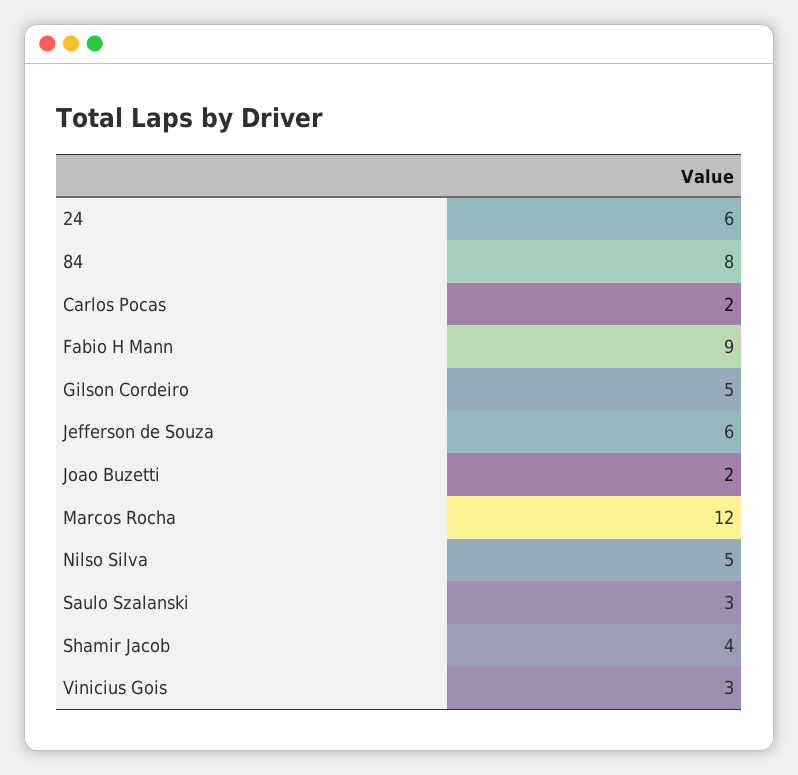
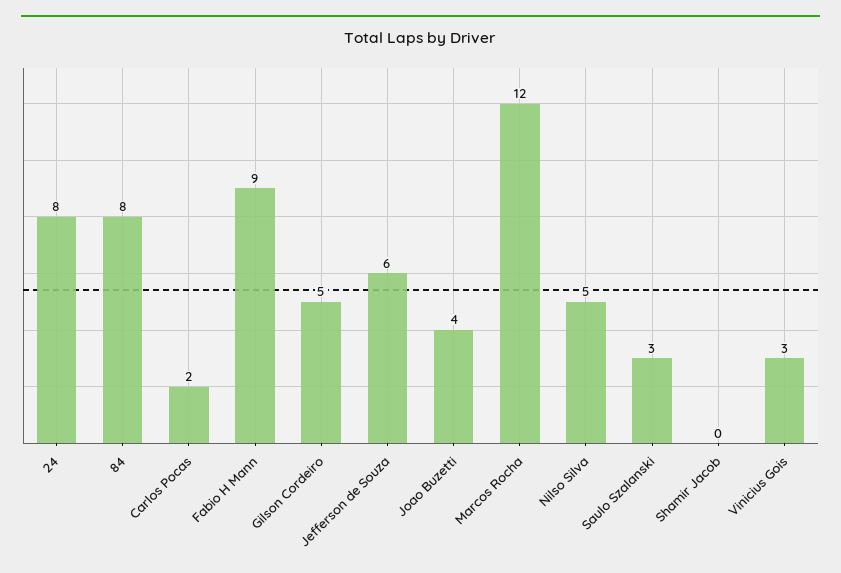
24: 6 -> 8
Joao Buzetti: 2 -> 4
Shamir Jacob: 4 -> 0

